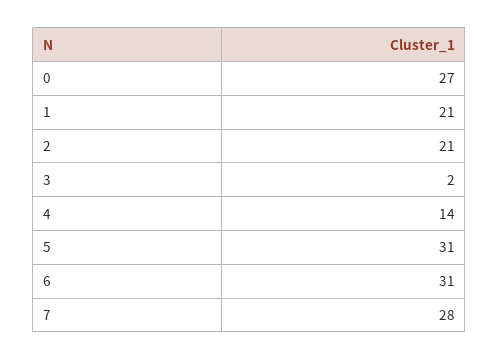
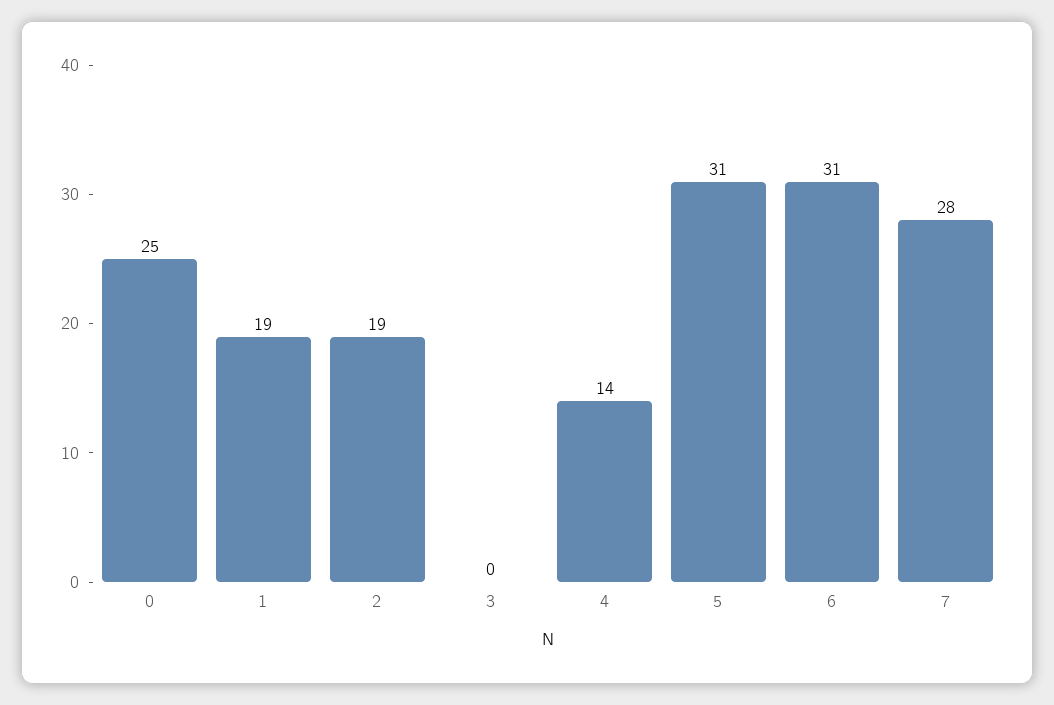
0: 27 -> 25
1: 21 -> 19
2: 21 -> 19
3: 2 -> 0

